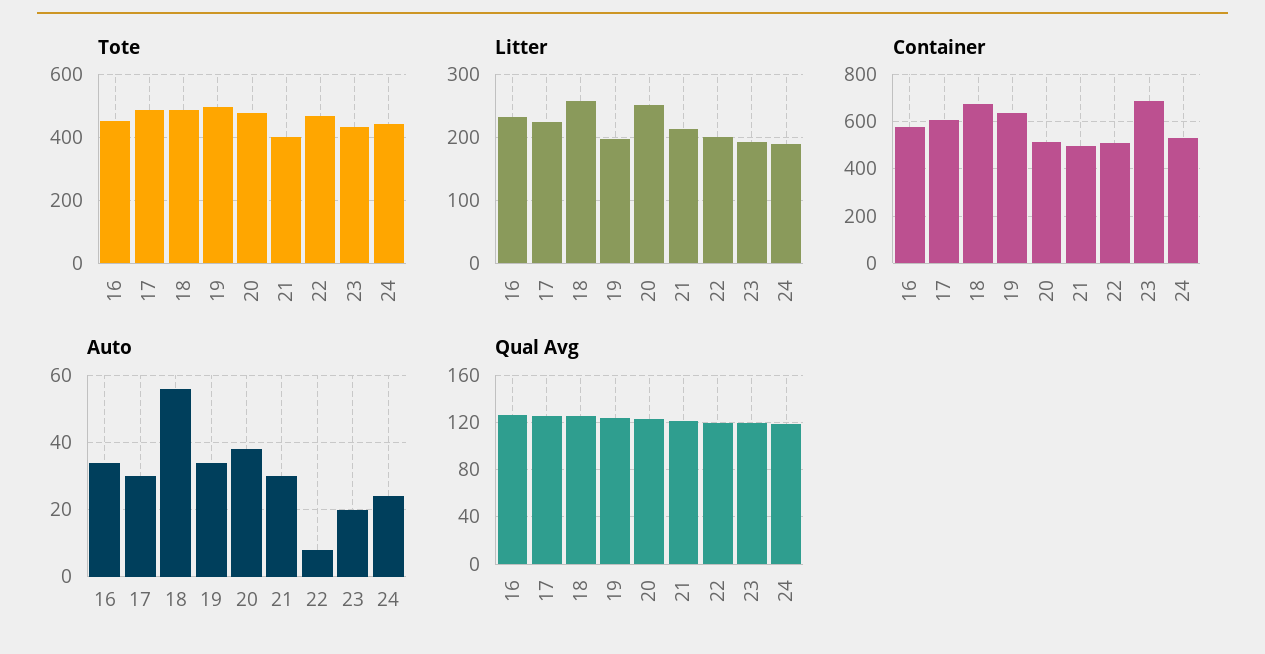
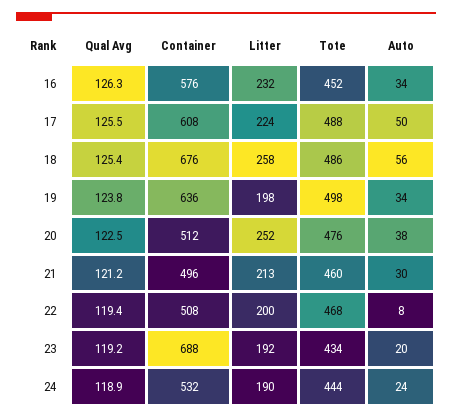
Tote, 21: 400 -> 460
Auto, 17: 30 -> 50

